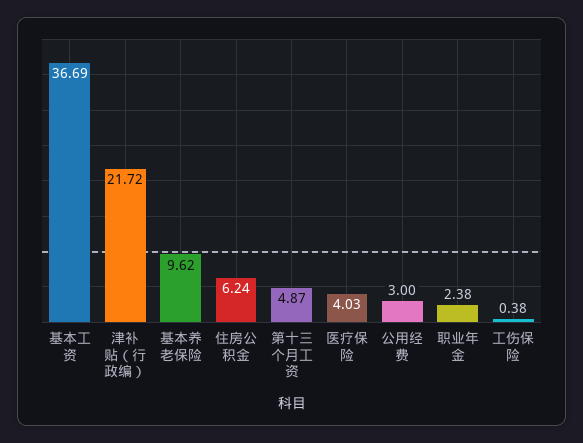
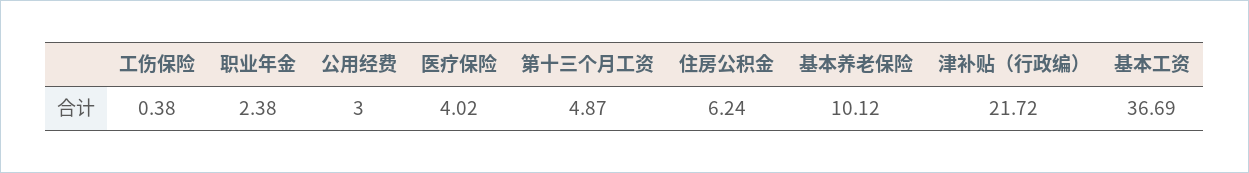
基本养老保险: 9.62 -> 10.12
医疗保险: 4.03 -> 4.02

